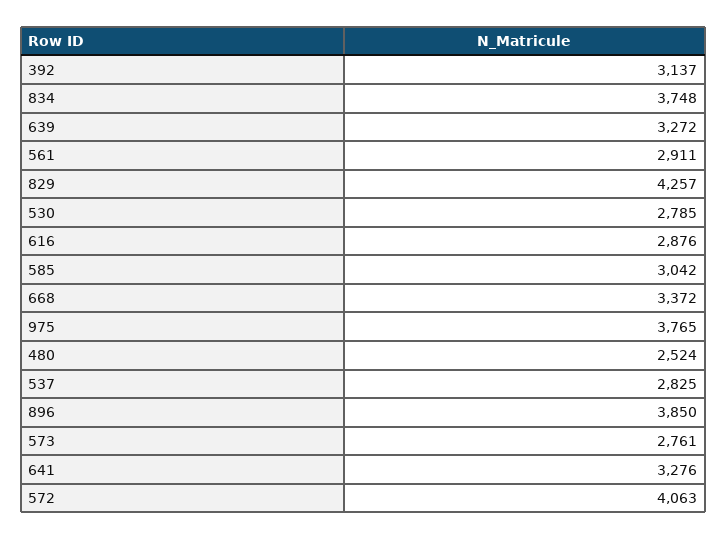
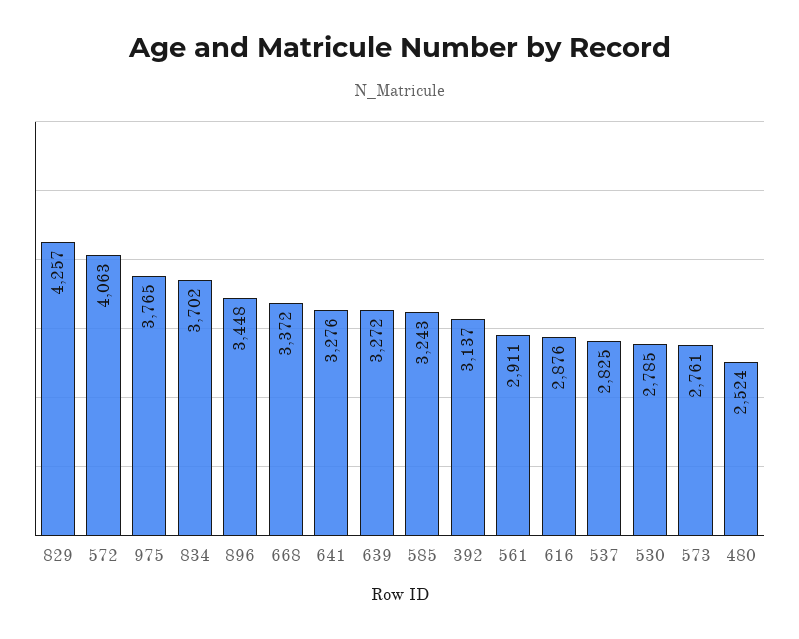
834: 3748 -> 3702
585: 3042 -> 3243
896: 3850 -> 3448

